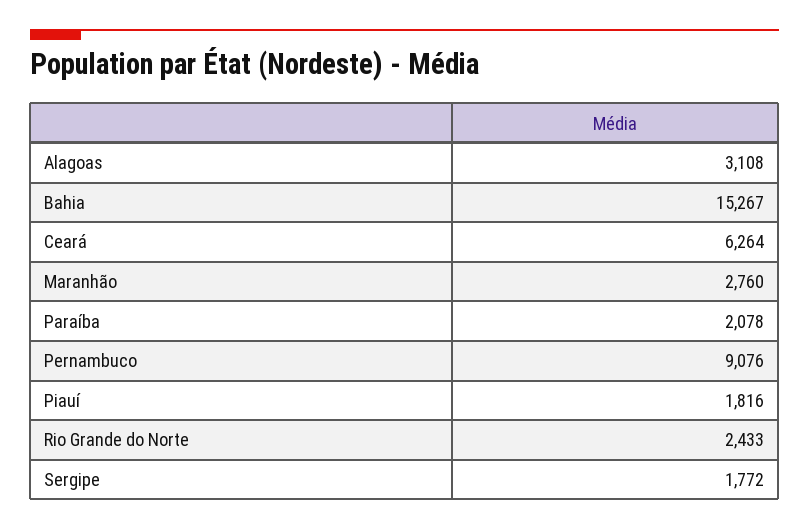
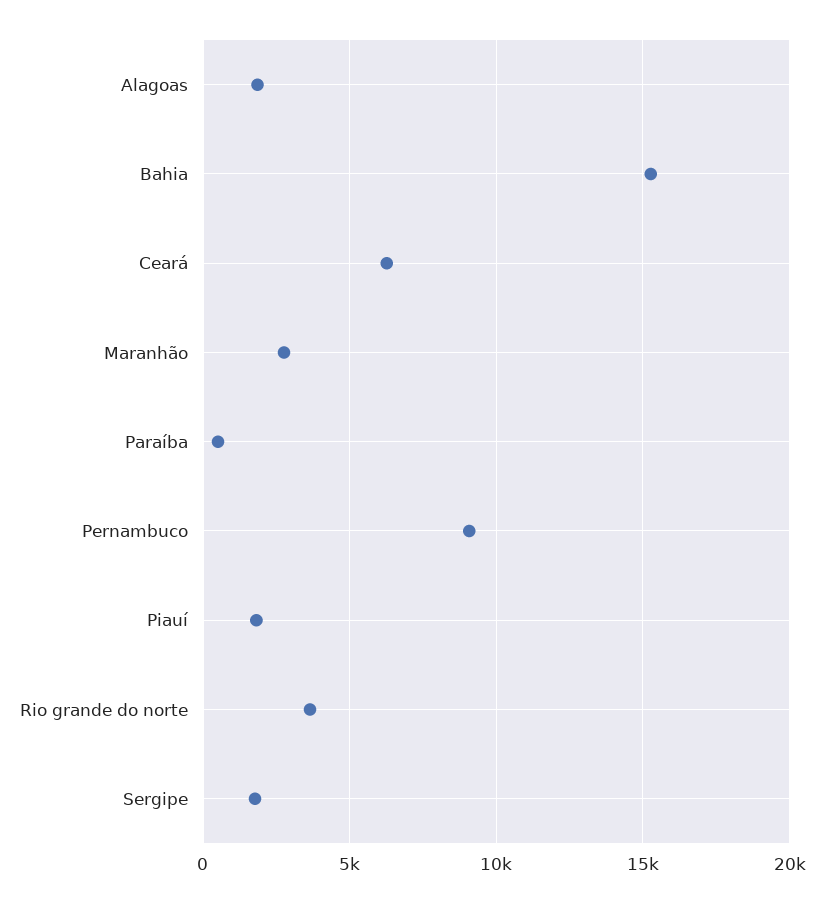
Alagoas: 3108 -> 2000
Paraíba: 2078 -> 500
Rio Grande do Norte: 2433 -> 3500

